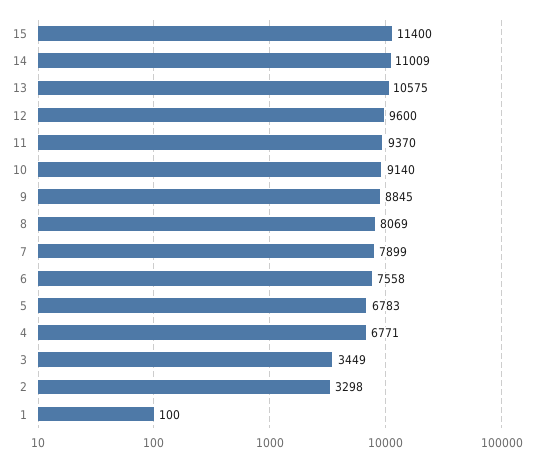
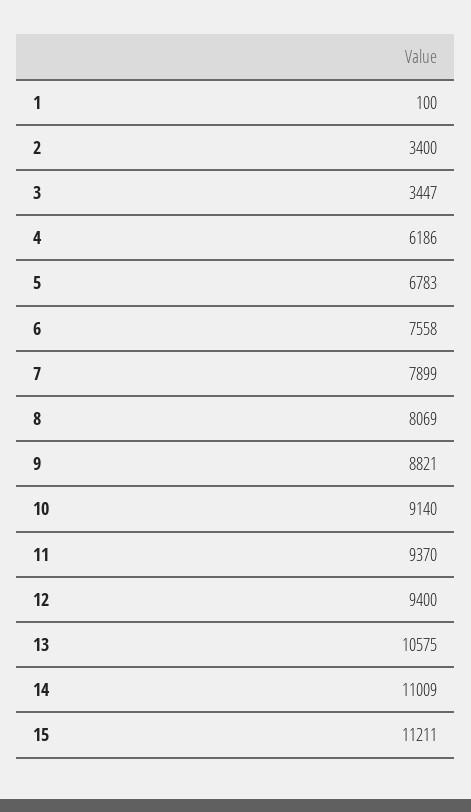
15: 11400 -> 11211
12: 9600 -> 9400
9: 8845 -> 8821
4: 6771 -> 6186
3: 3449 -> 3447
2: 3298 -> 3400

